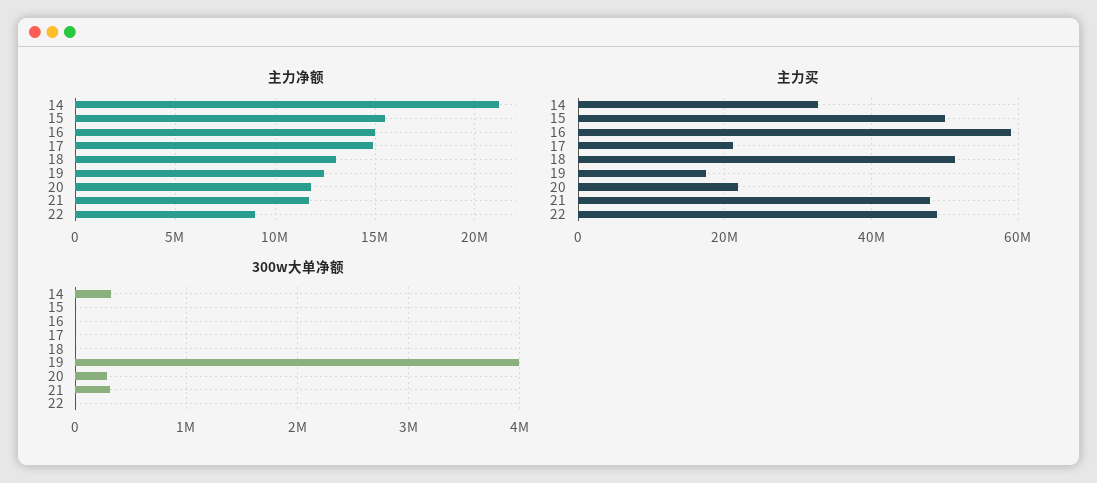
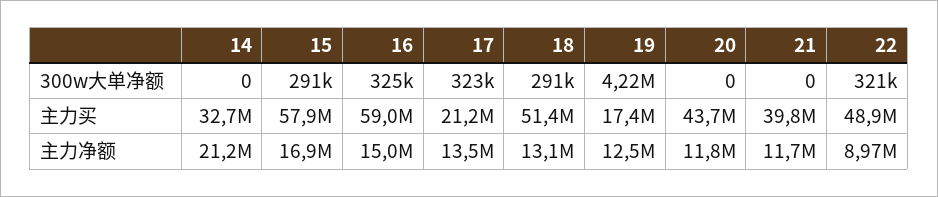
主力净额, 15: 15500000 -> 16900000
主力净额, 17: 15000000 -> 13500000
主力买, 15: 50000000 -> 57900000
主力买, 20: 22000000 -> 43700000
主力买, 21: 48000000 -> 39800000
300w大单净额, 14: 300000 -> 0
300w大单净额, 15: 0 -> 291000
300w大单净额, 16: 0 -> 325000
300w大单净额, 17: 0 -> 323000
300w大单净额, 18: 0 -> 291000
300w大单净额, 19: 4000000 -> 4220000
300w大单净额, 20: 300000 -> 0
300w大单净额, 21: 300000 -> 0
300w大单净额, 22: 0 -> 321000

